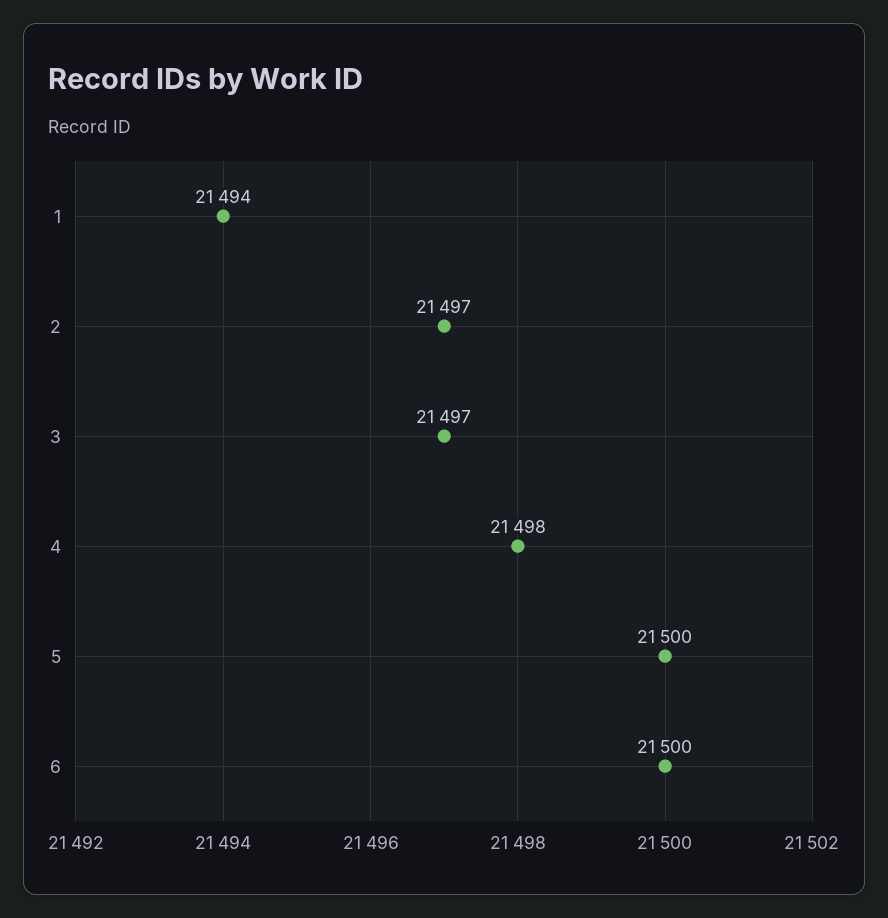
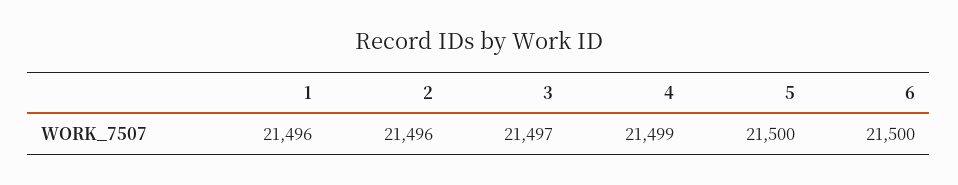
1: 21494 -> 21496
2: 21497 -> 21496
4: 21498 -> 21499

